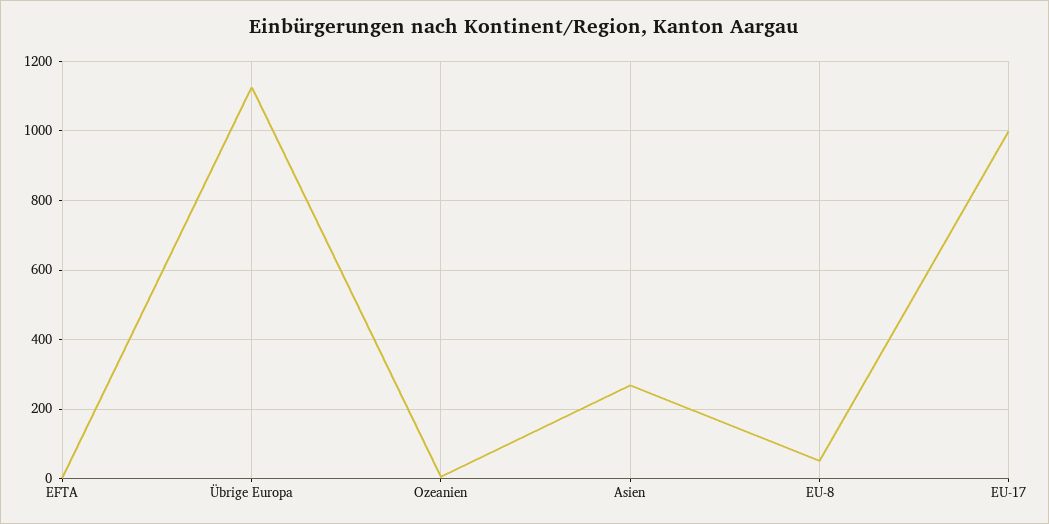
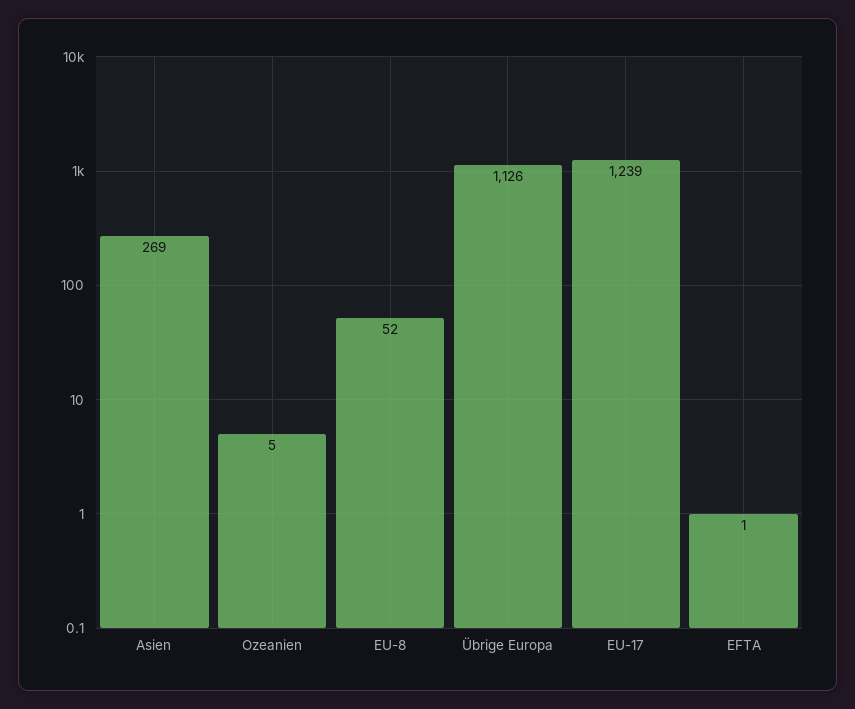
EU-17: 1000 -> 1239

